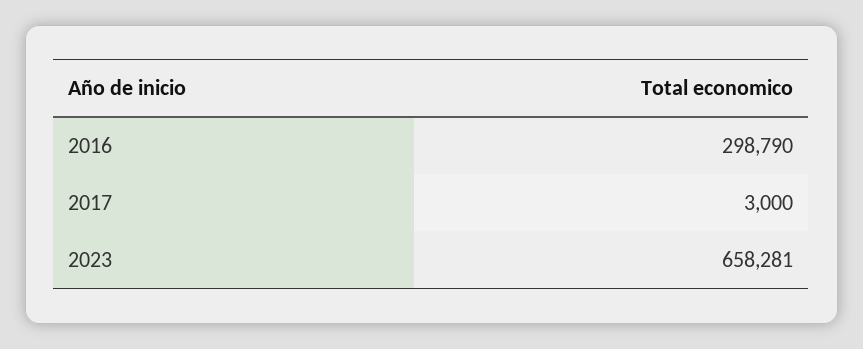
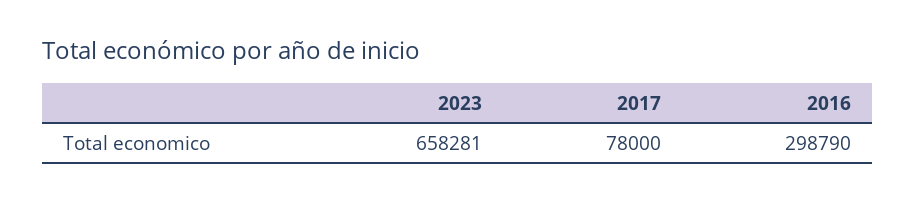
2017: 3000 -> 78000

